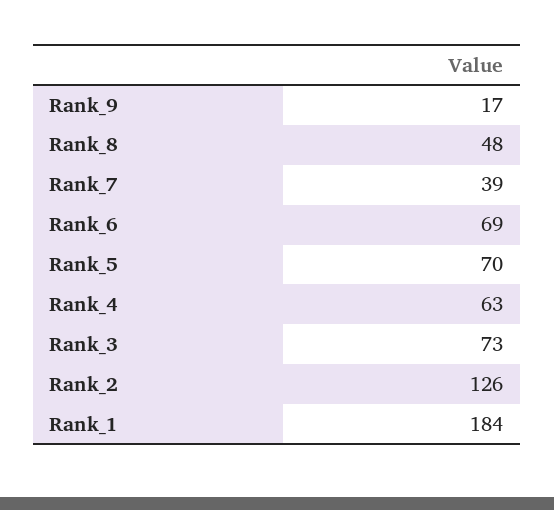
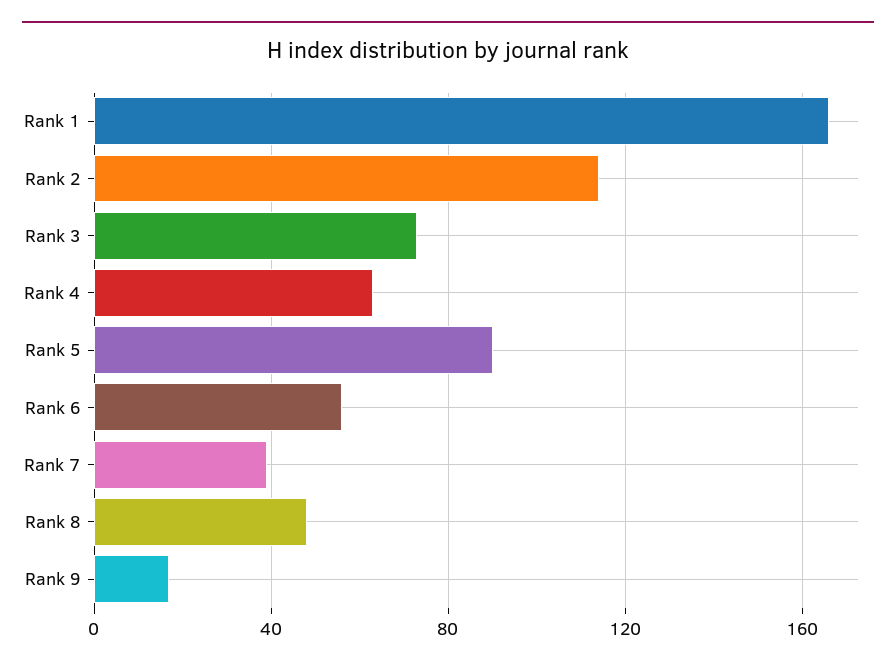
Rank_6: 69 -> 55
Rank_5: 70 -> 90
Rank_2: 126 -> 115
Rank_1: 184 -> 165

